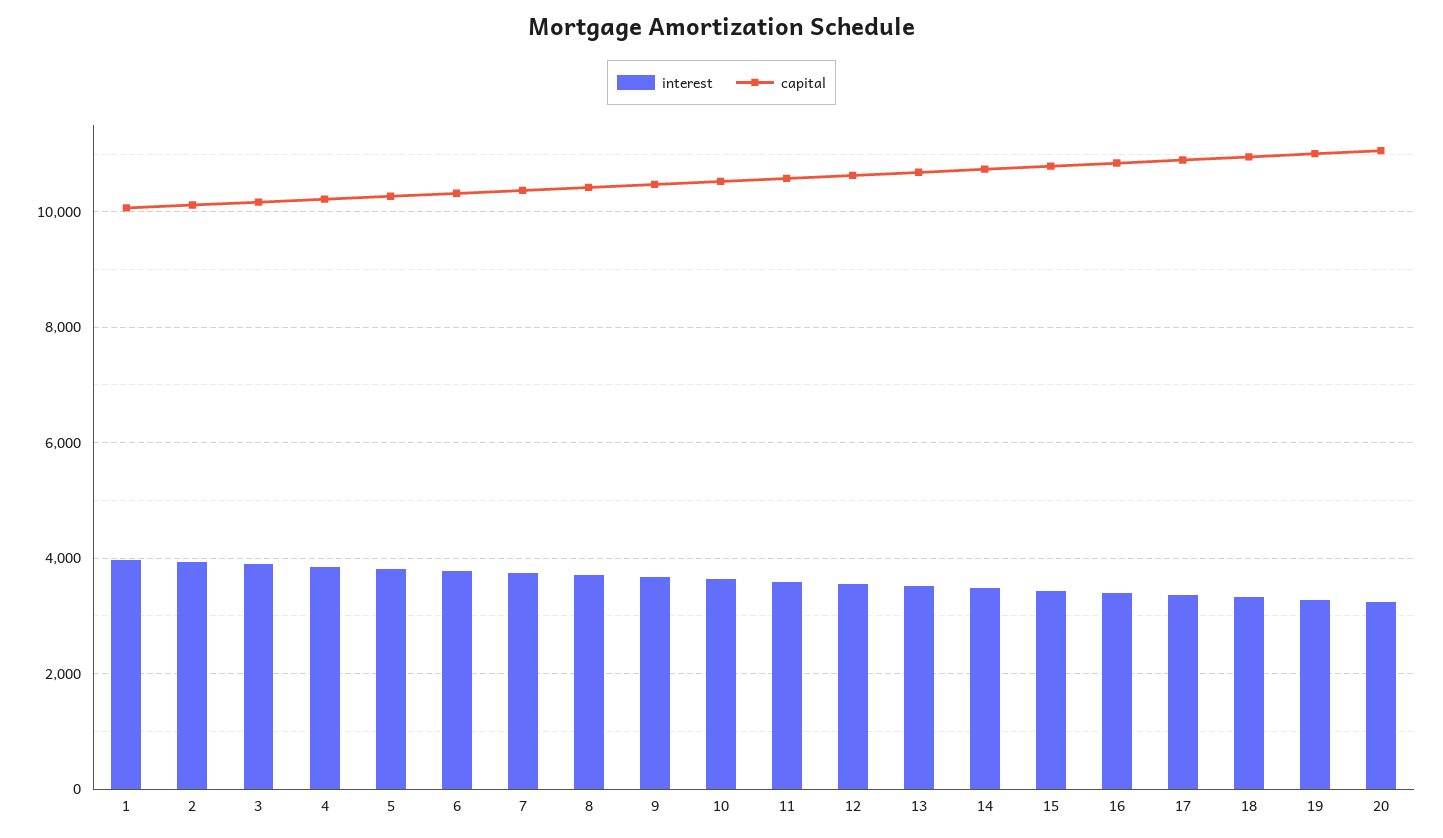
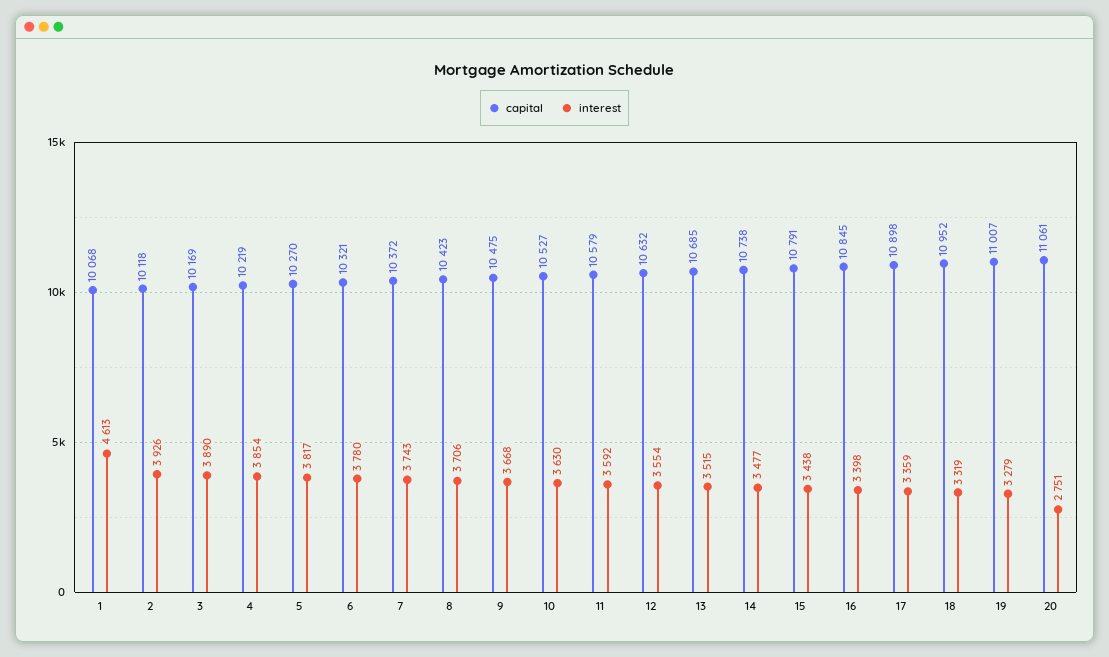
interest, 1: 4000 -> 4613
interest, 20: 3200 -> 2751

